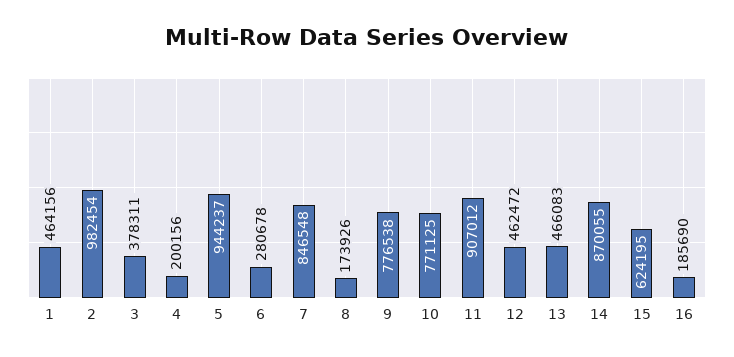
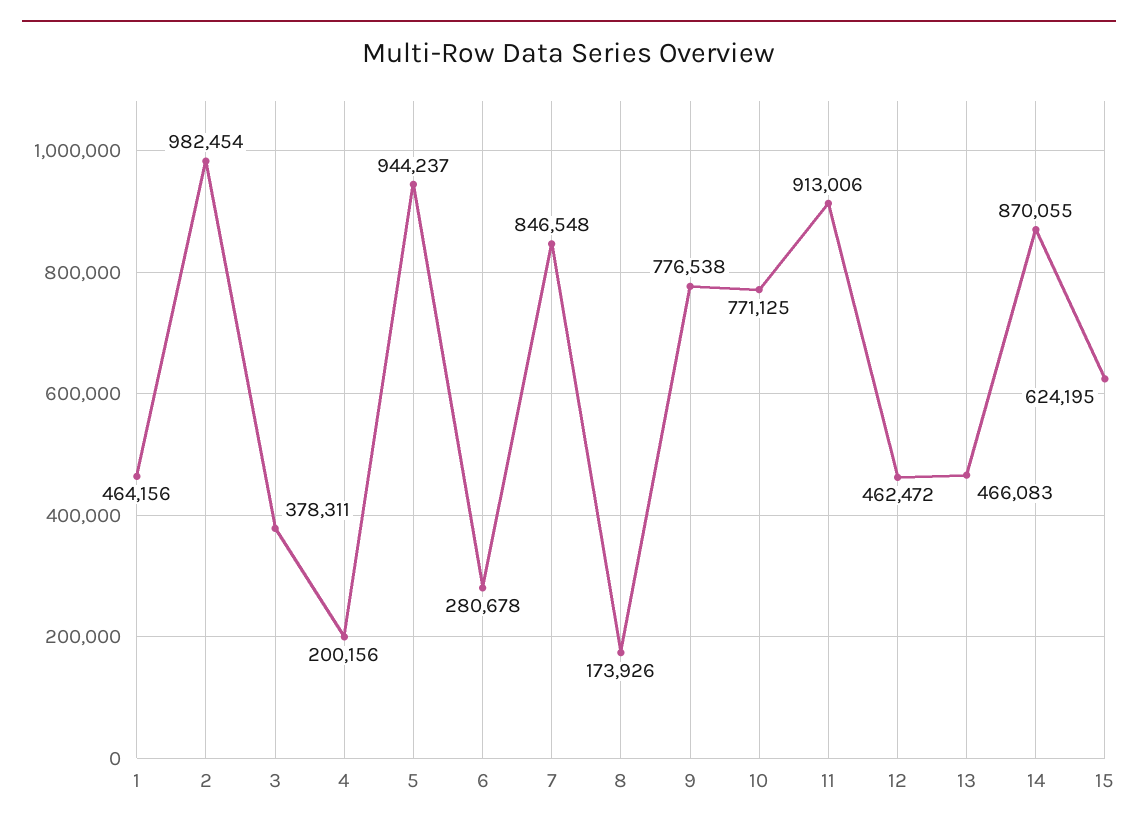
11: 907012 -> 913006
16: 185690 -> none

